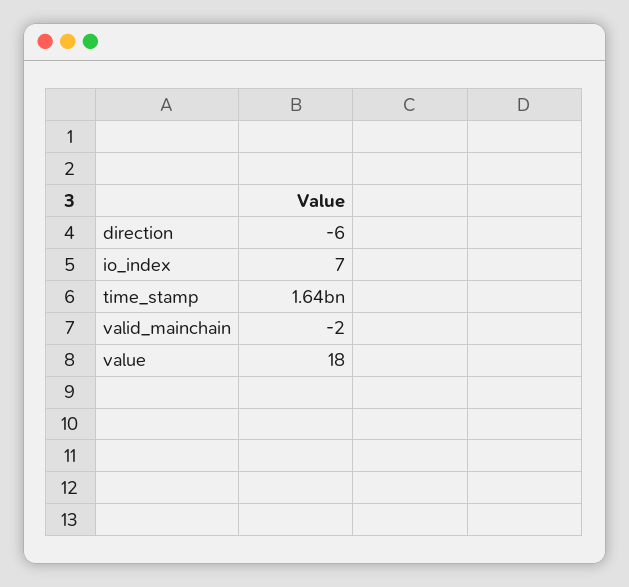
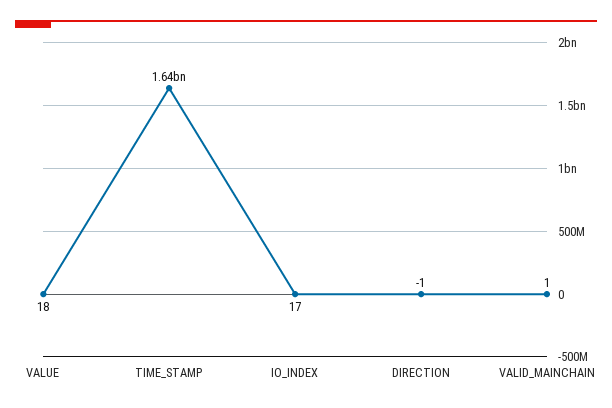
direction: -6 -> -1
io_index: 7 -> 17
valid_mainchain: -2 -> 1

